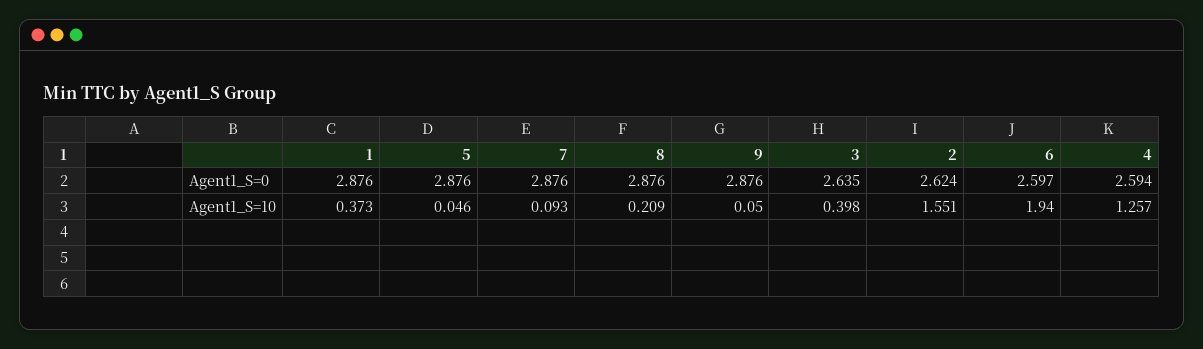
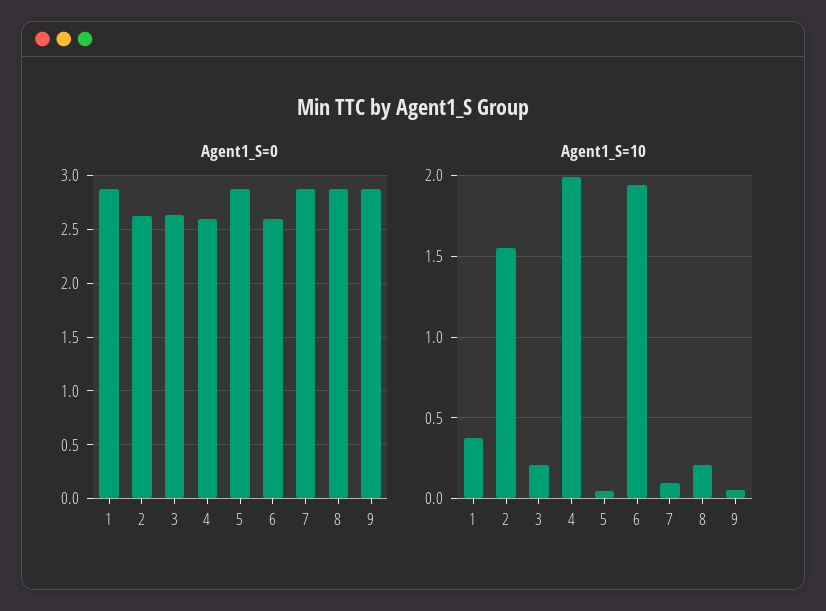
Agent1_S=10, 3: 0.398 -> 0.2
Agent1_S=10, 4: 1.257 -> 2

